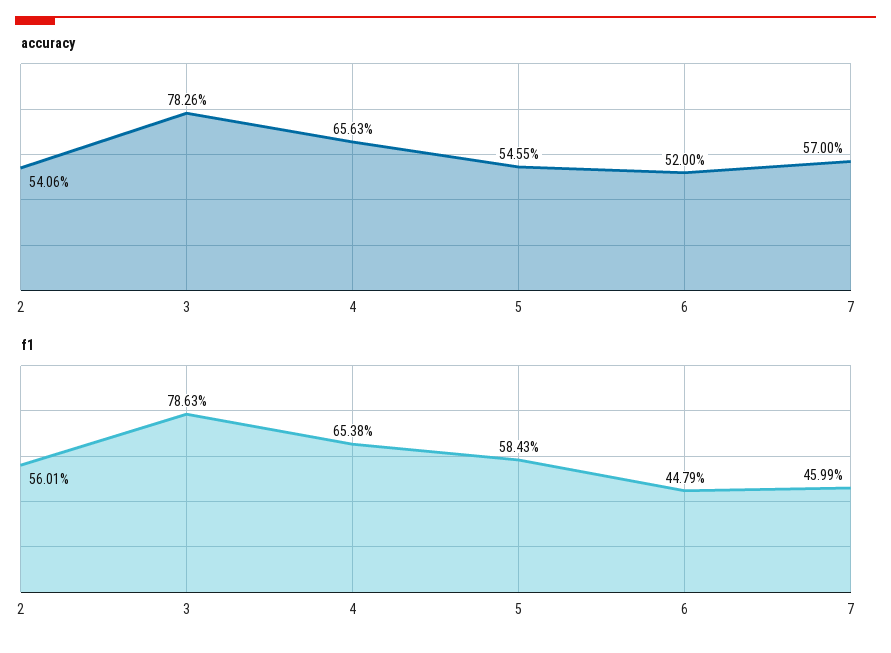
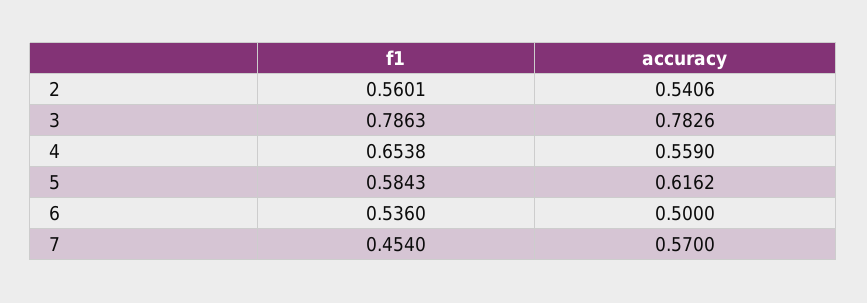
accuracy, 4: 0.6563 -> 0.559
accuracy, 5: 0.5455 -> 0.6162
accuracy, 6: 0.52 -> 0.5
f1, 6: 0.4479 -> 0.536
f1, 7: 0.4599 -> 0.454

